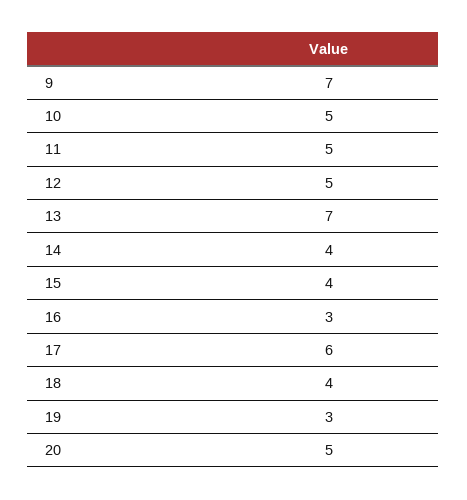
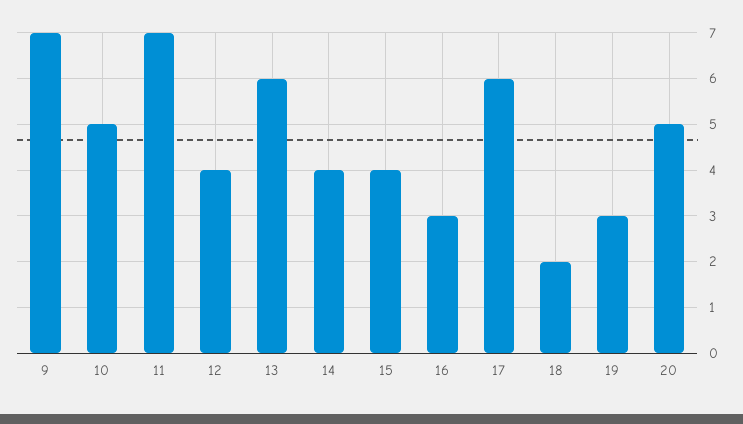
11: 5 -> 7
12: 5 -> 4
13: 7 -> 6
18: 4 -> 2

